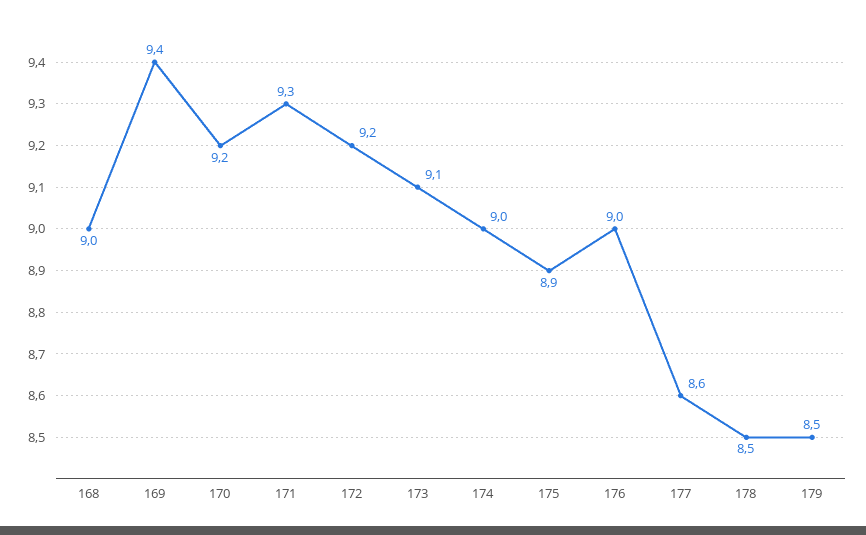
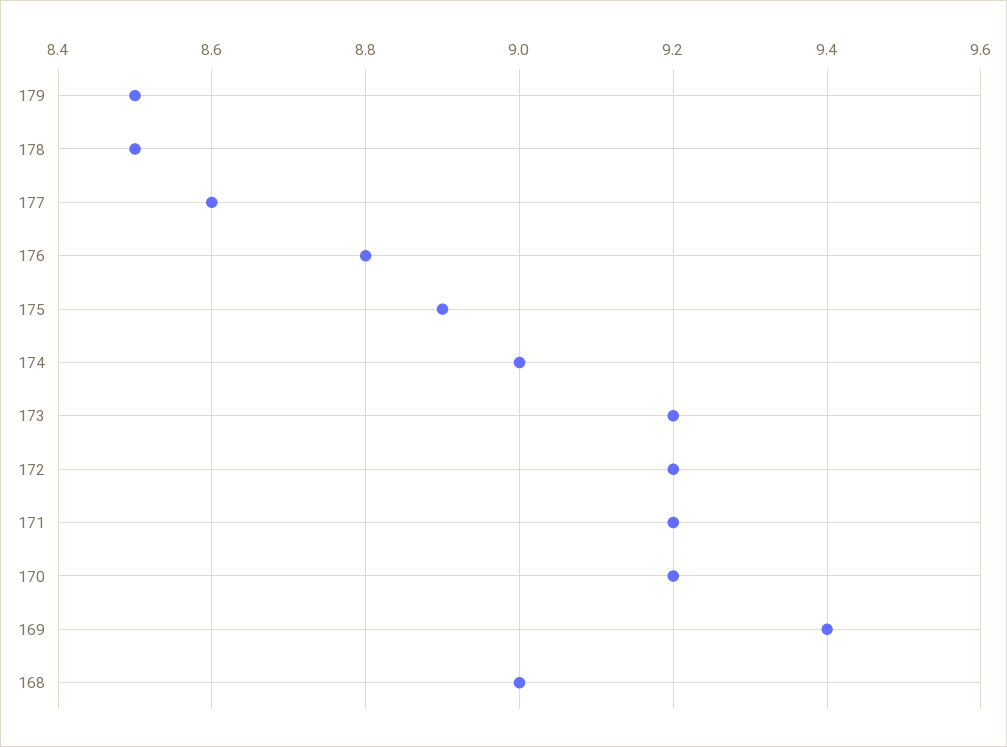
171: 9.3 -> 9.2
173: 9.1 -> 9.2
176: 9 -> 8.8

